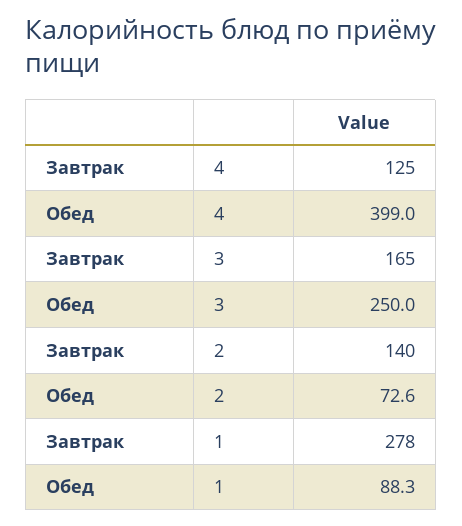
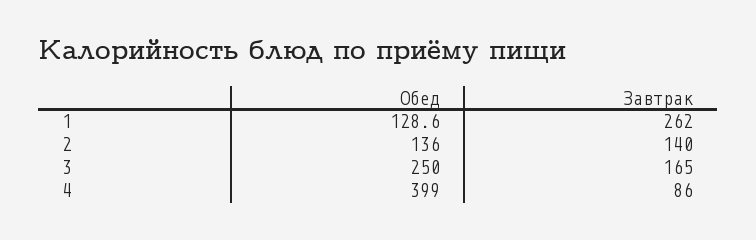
Завтрак, 4: 125 -> 86
Обед, 2: 72.6 -> 136
Завтрак, 1: 278 -> 262
Обед, 1: 88.3 -> 128.6

